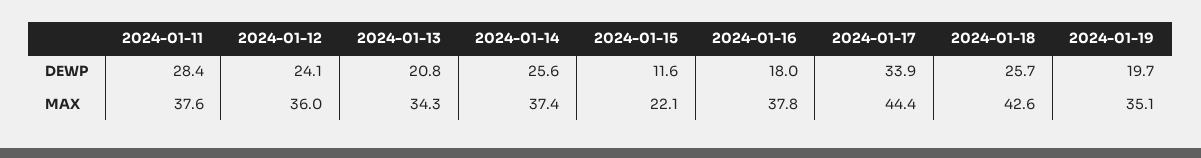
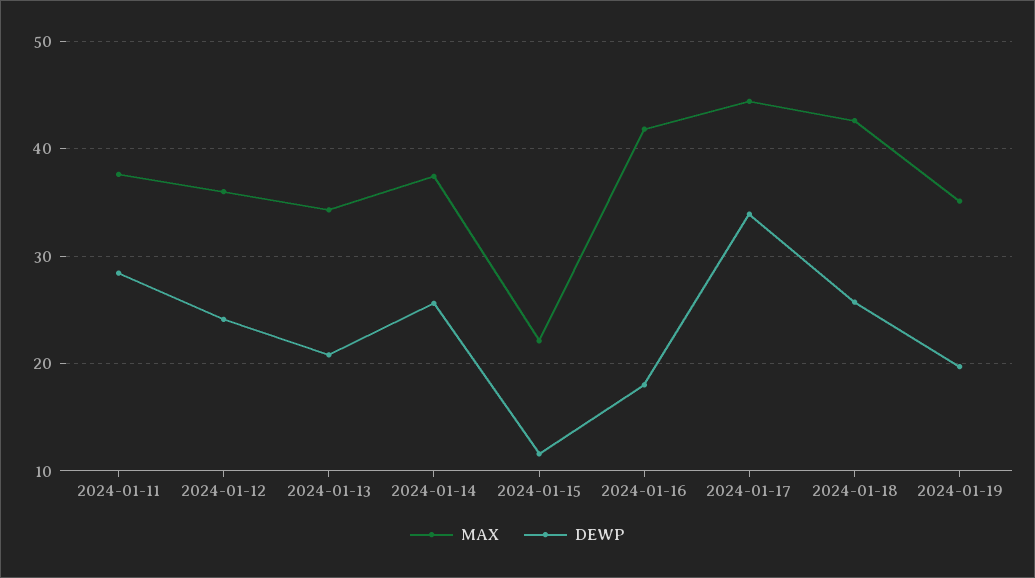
MAX, 2024-01-16: 37.8 -> 42

